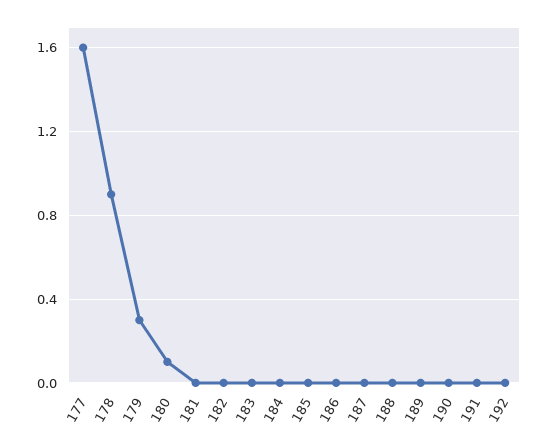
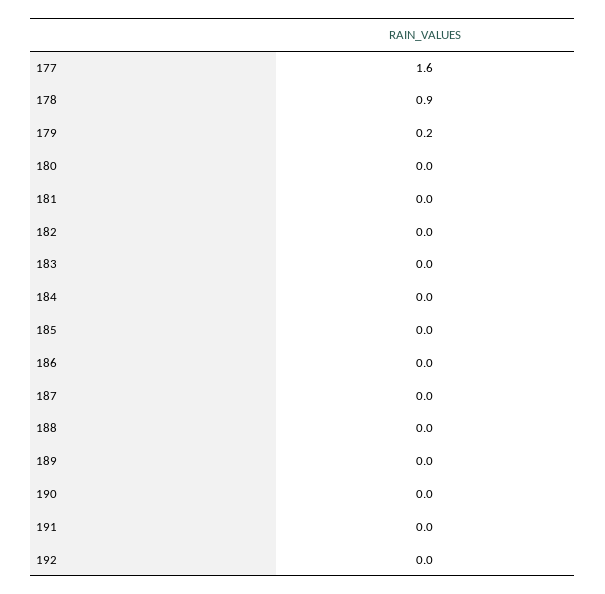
179: 0.3 -> 0.2
180: 0.1 -> 0

